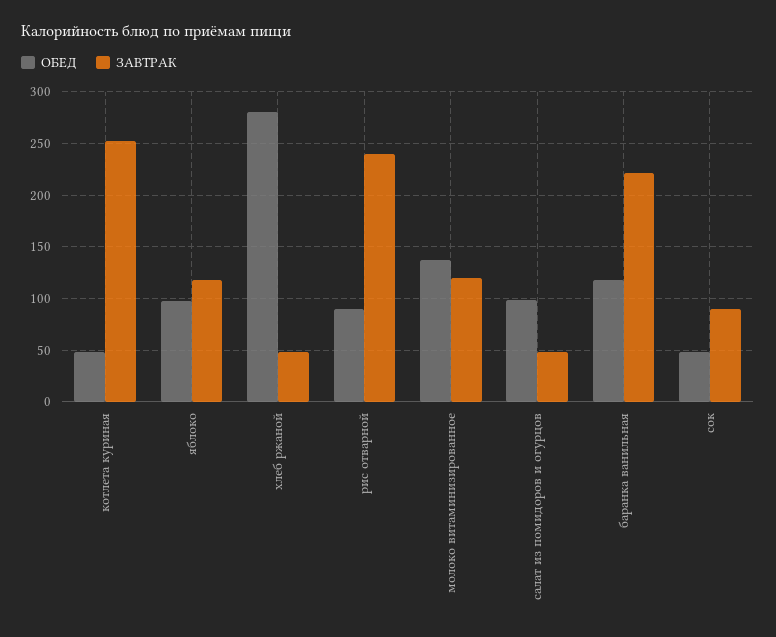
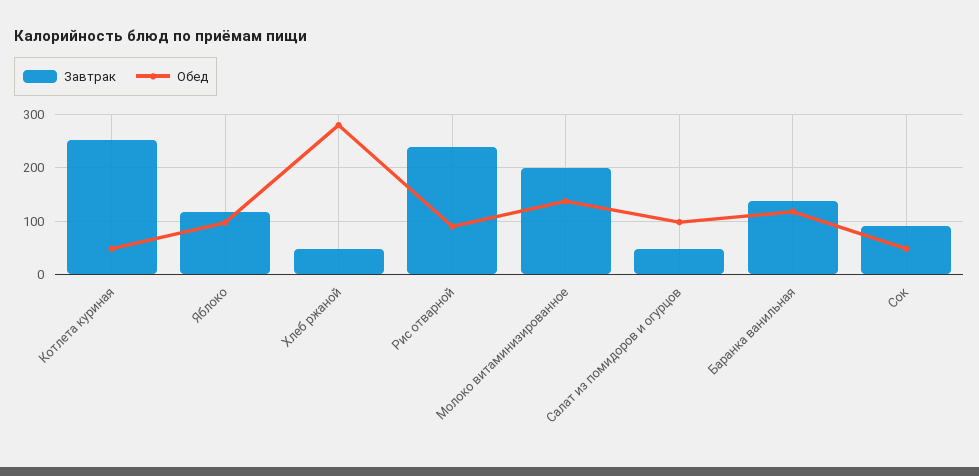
ЗАВТРАК, молоко витаминизированное: 120 -> 200
ЗАВТРАК, баранка ванильная: 220 -> 140

